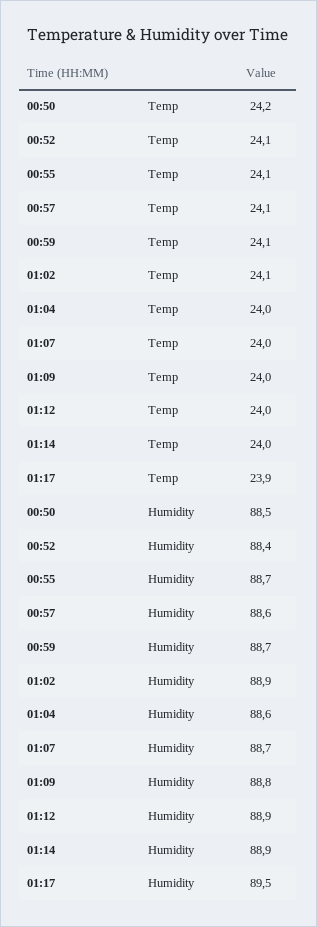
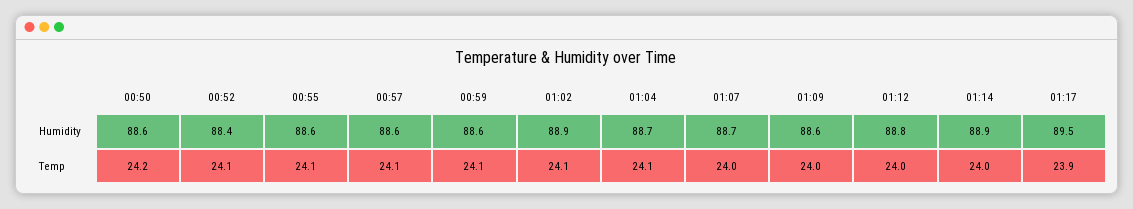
01:04, Temp: 24 -> 24.1
00:50, Humidity: 88.5 -> 88.6
00:55, Humidity: 88.7 -> 88.6
00:59, Humidity: 88.7 -> 88.6
01:04, Humidity: 88.6 -> 88.7
01:09, Humidity: 88.8 -> 88.6
01:12, Humidity: 88.9 -> 88.8

